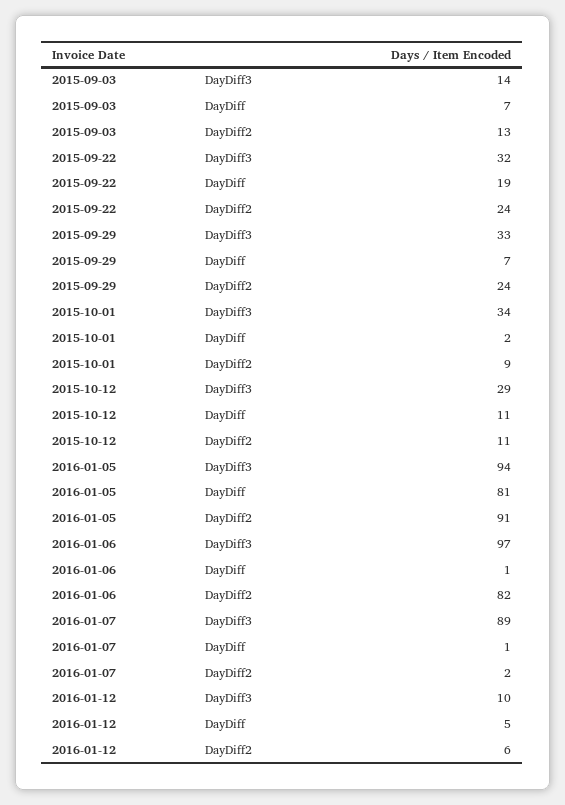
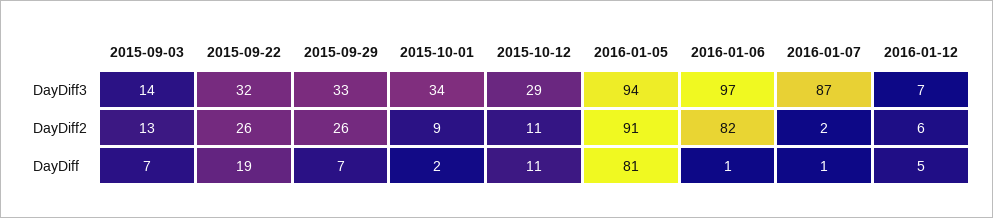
2015-09-22, DayDiff2: 24 -> 26
2015-09-29, DayDiff2: 24 -> 26
2016-01-07, DayDiff3: 89 -> 87
2016-01-12, DayDiff3: 10 -> 7

